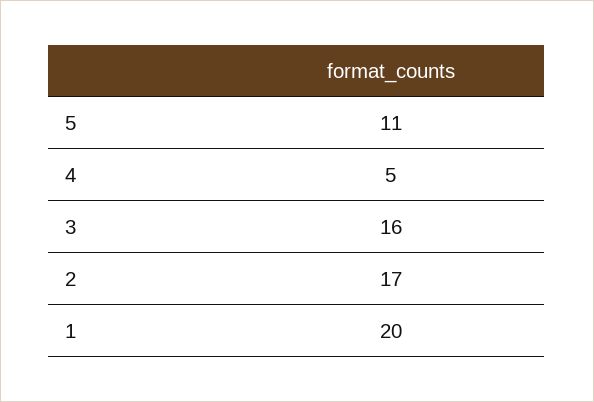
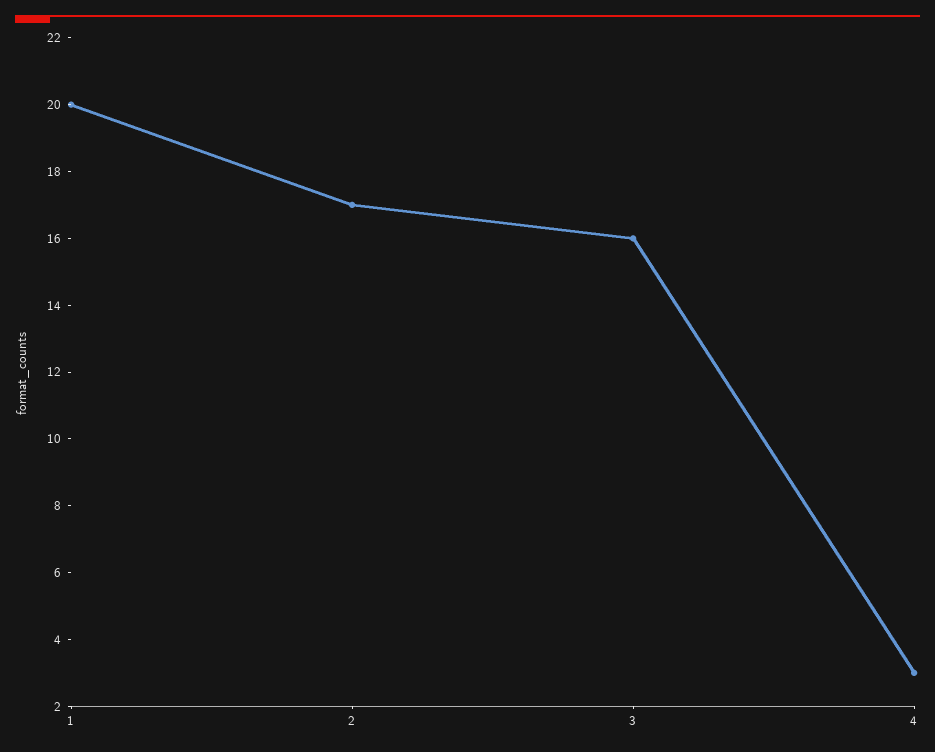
5: 11 -> none
4: 5 -> 3

